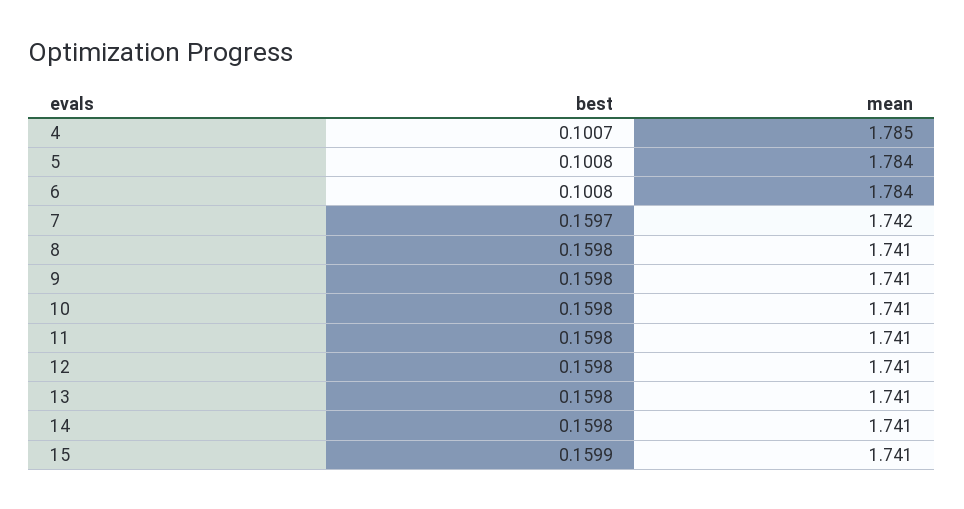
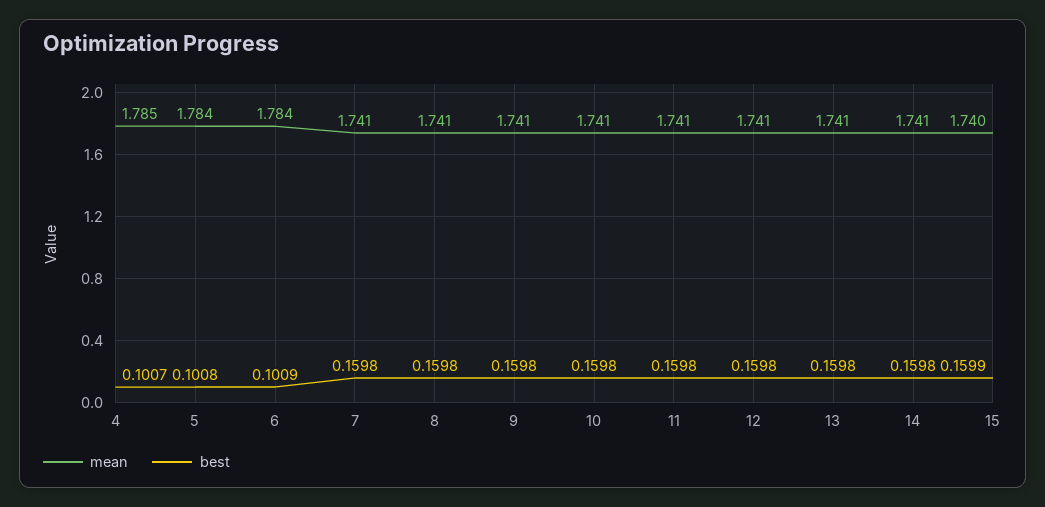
best, 6: 0.1008 -> 0.1009
best, 7: 0.1597 -> 0.1598
mean, 7: 1.742 -> 1.741
mean, 15: 1.741 -> 1.74

